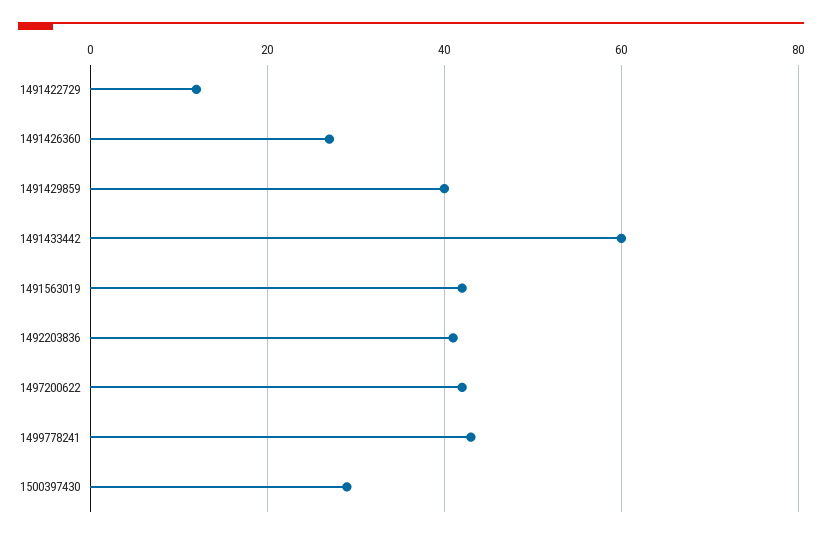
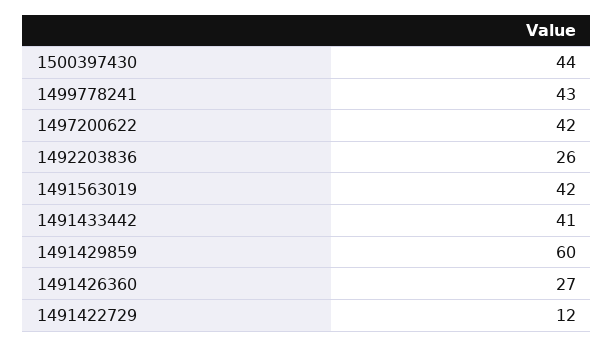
1491429859: 40 -> 60
1491433442: 60 -> 41
1492203836: 40 -> 26
1500397430: 30 -> 44

